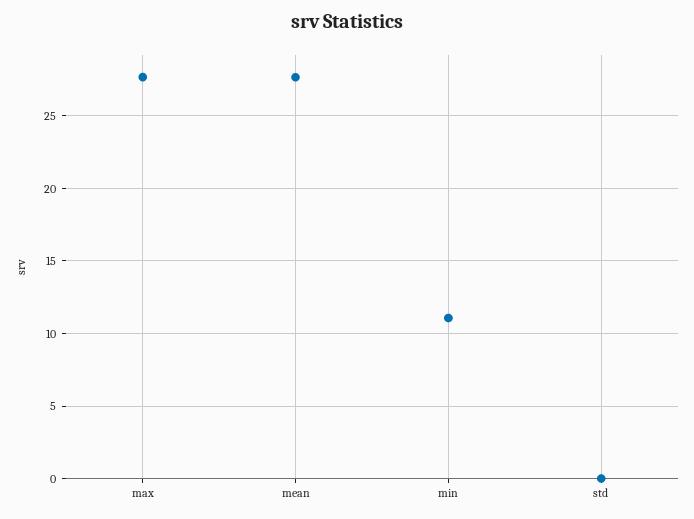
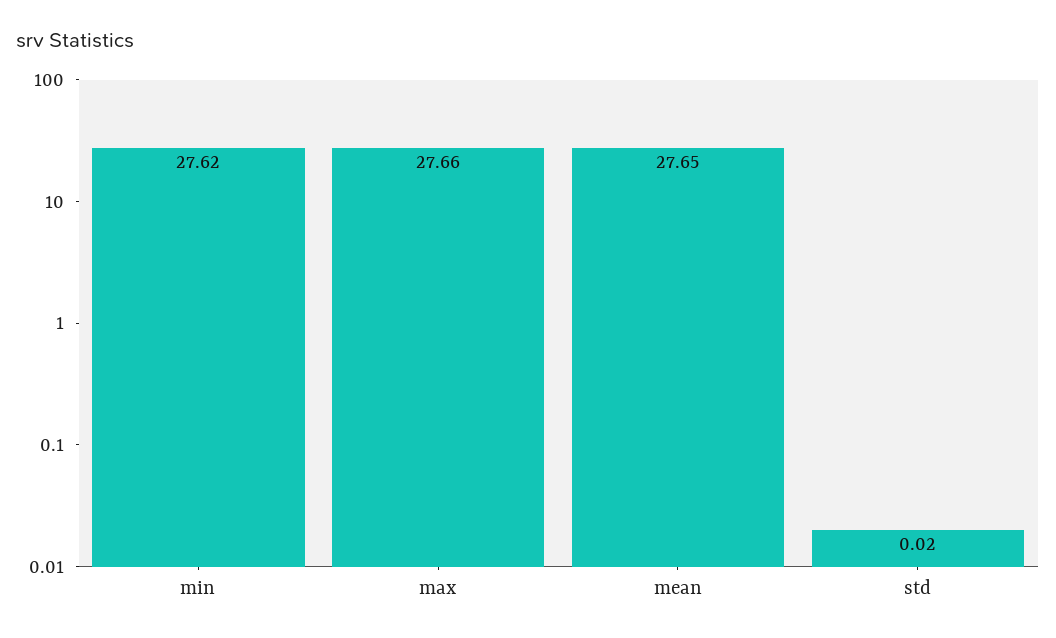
min: 11 -> 27.62

